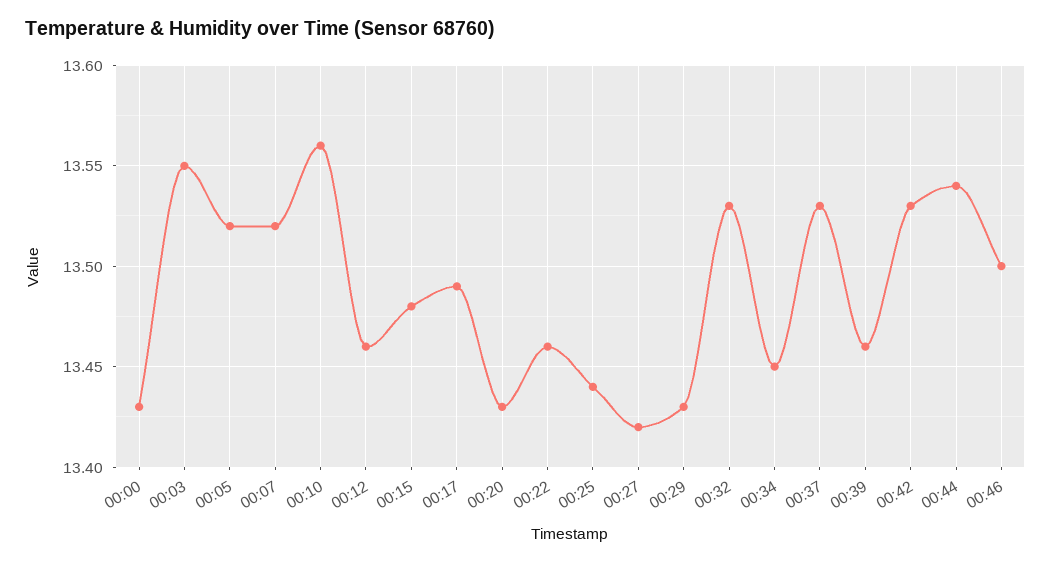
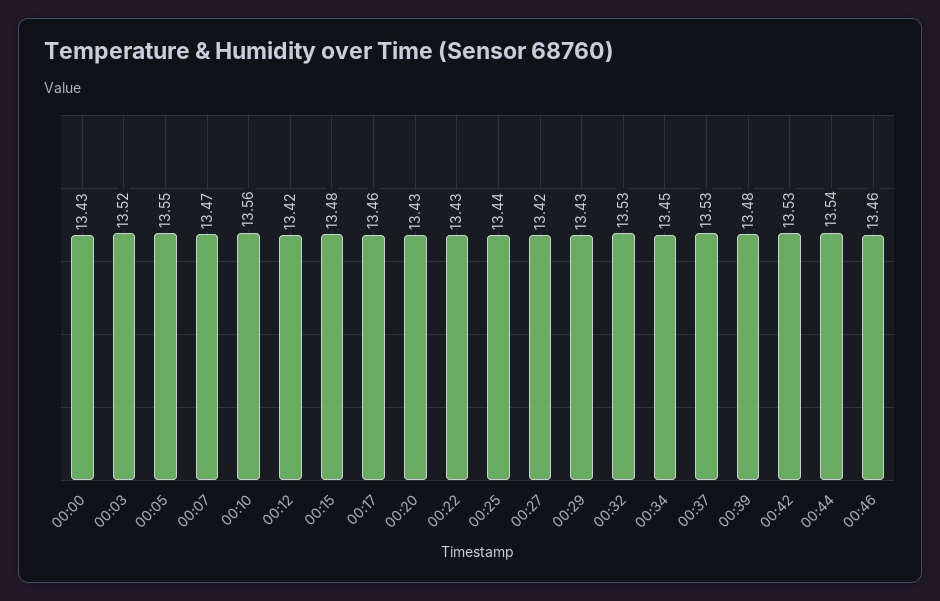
00:03: 13.55 -> 13.52
00:05: 13.52 -> 13.55
00:07: 13.52 -> 13.47
00:12: 13.46 -> 13.42
00:17: 13.49 -> 13.46
00:22: 13.46 -> 13.43
00:39: 13.46 -> 13.48
00:46: 13.5 -> 13.46

